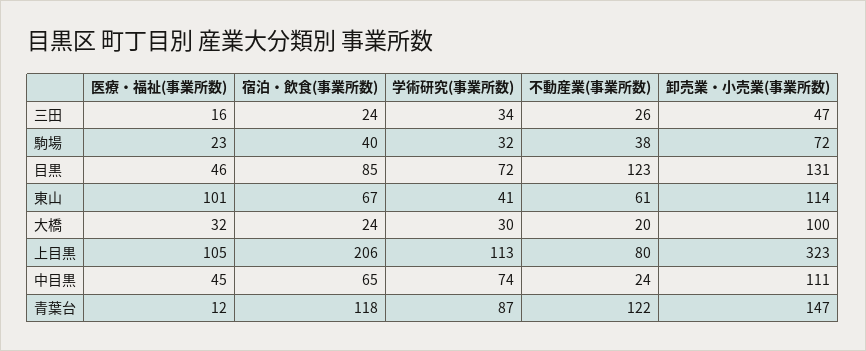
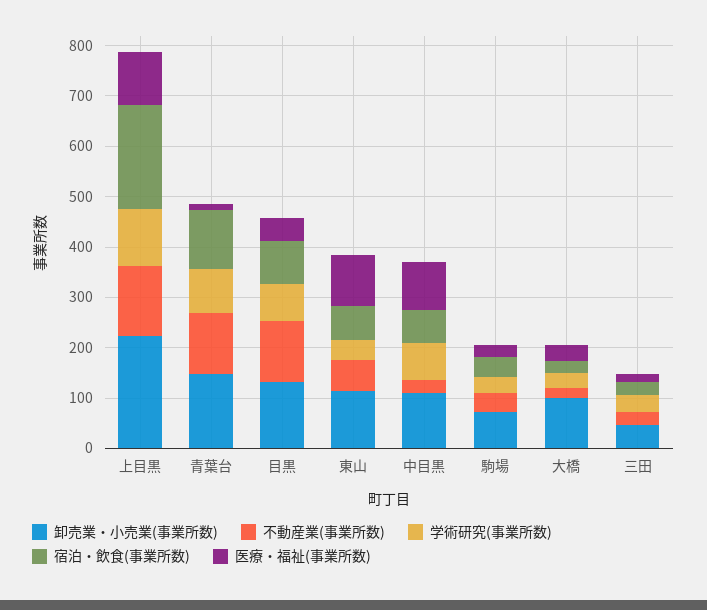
不動産業(事業所数), 上目黒: 80 -> 140
卸売業・小売業(事業所数), 上目黒: 323 -> 220
医療・福祉(事業所数), 中目黒: 45 -> 100

